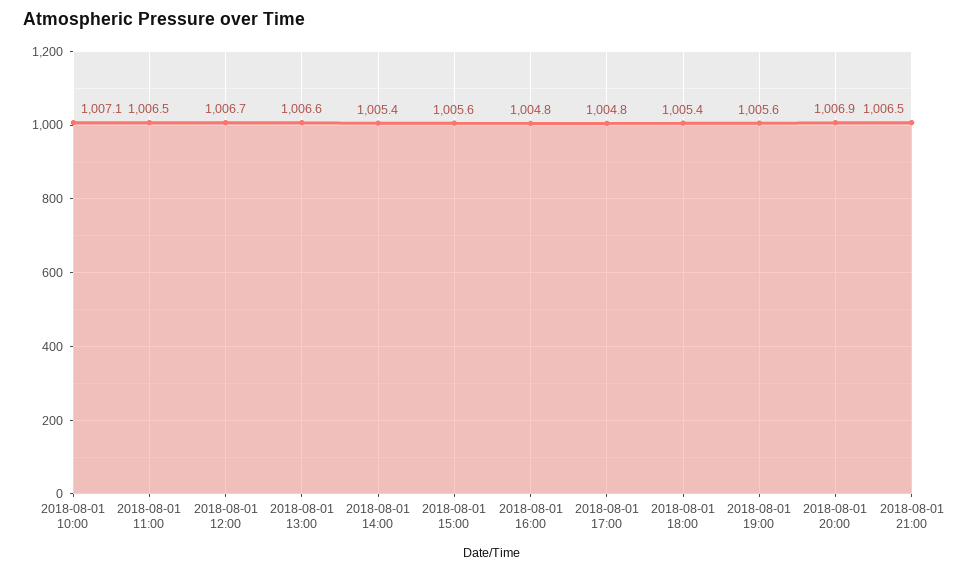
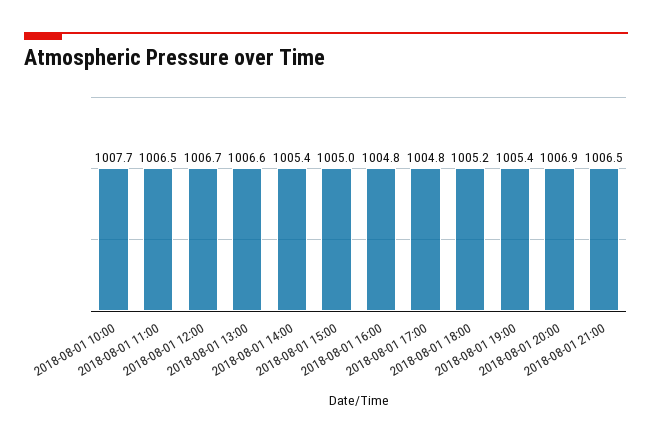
2018-08-01 10:00: 1007.1 -> 1007.7
2018-08-01 15:00: 1005.6 -> 1005
2018-08-01 18:00: 1005.4 -> 1005.2
2018-08-01 19:00: 1005.6 -> 1005.4

